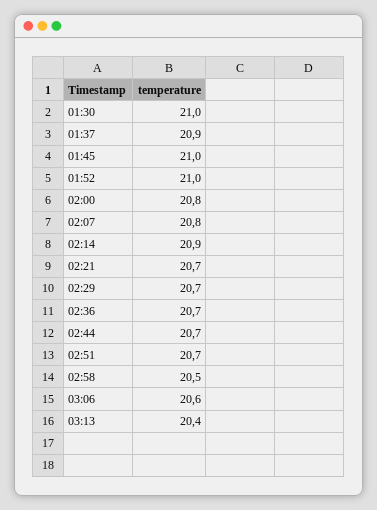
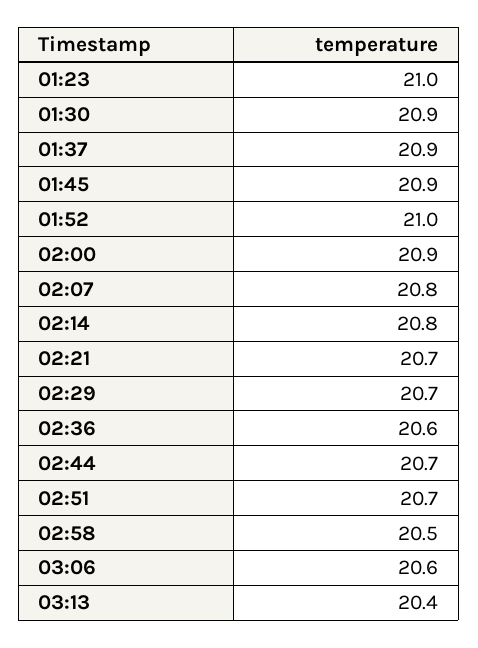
01:30: 21 -> 20.9
01:45: 21 -> 20.9
02:00: 20.8 -> 20.9
02:14: 20.9 -> 20.8
02:36: 20.7 -> 20.6
01:23: none -> 21

